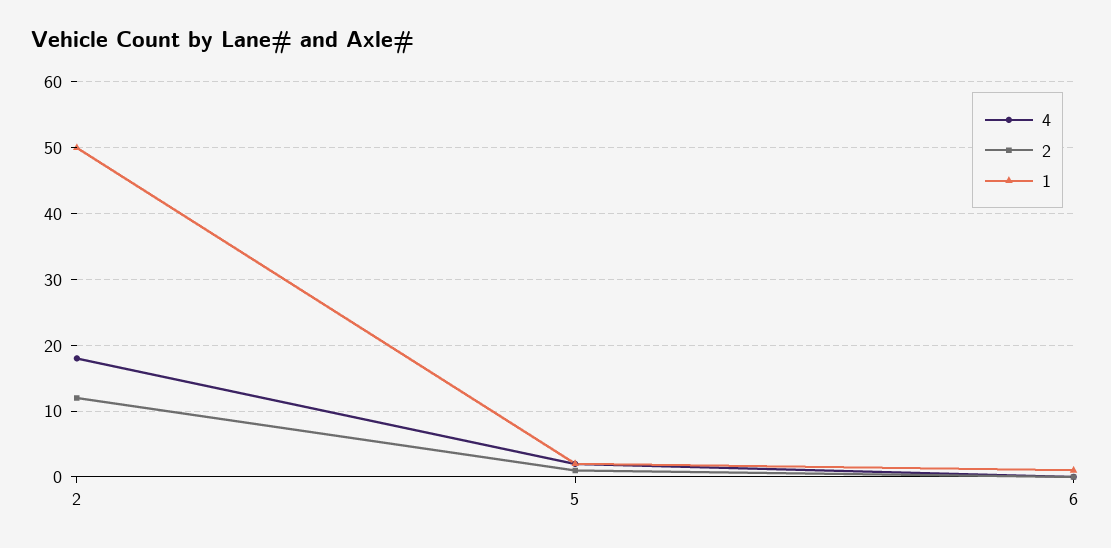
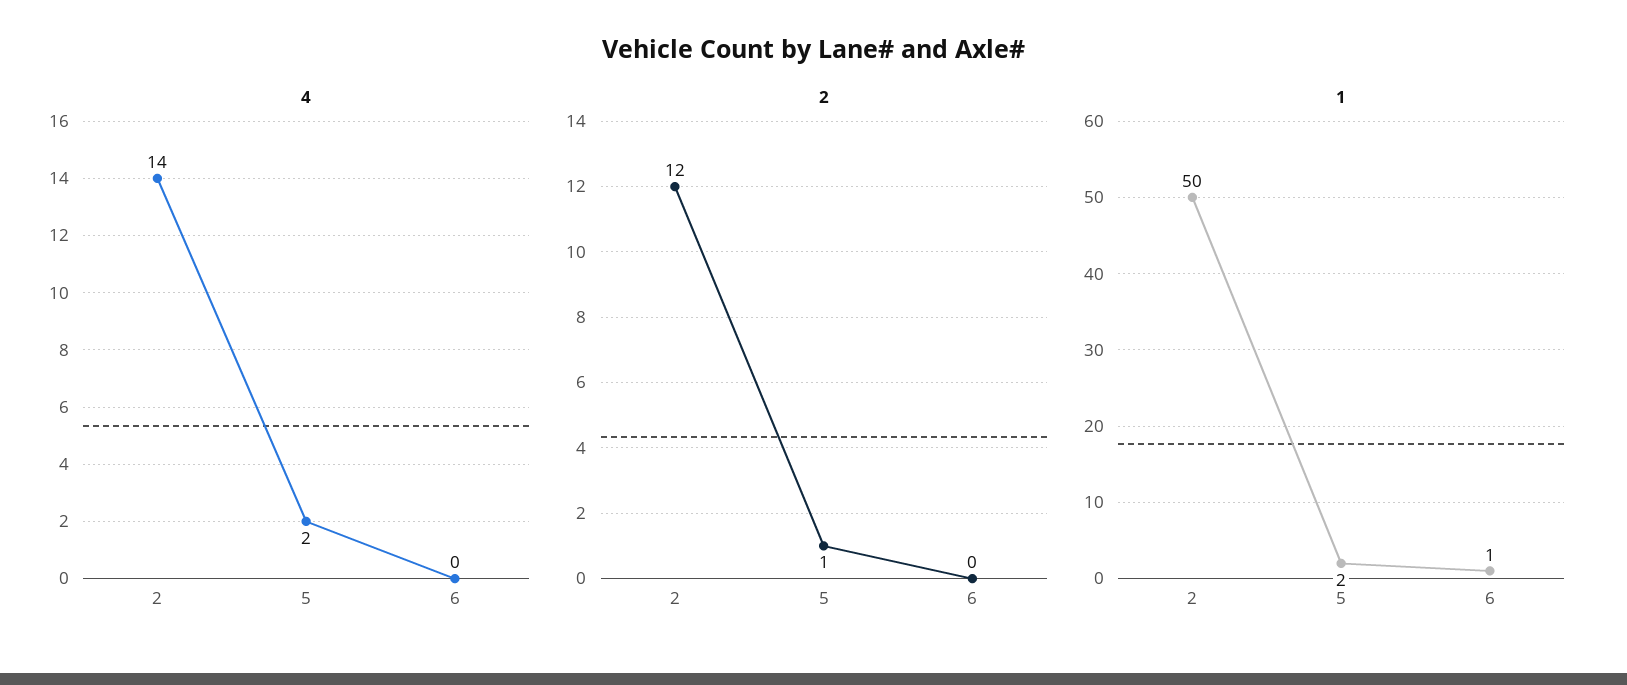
4, 2: 18 -> 14

